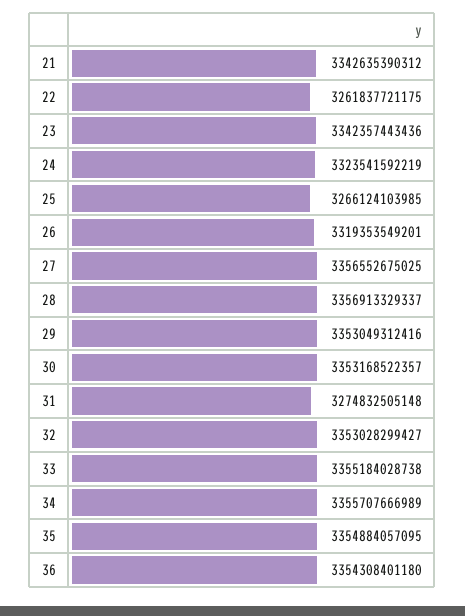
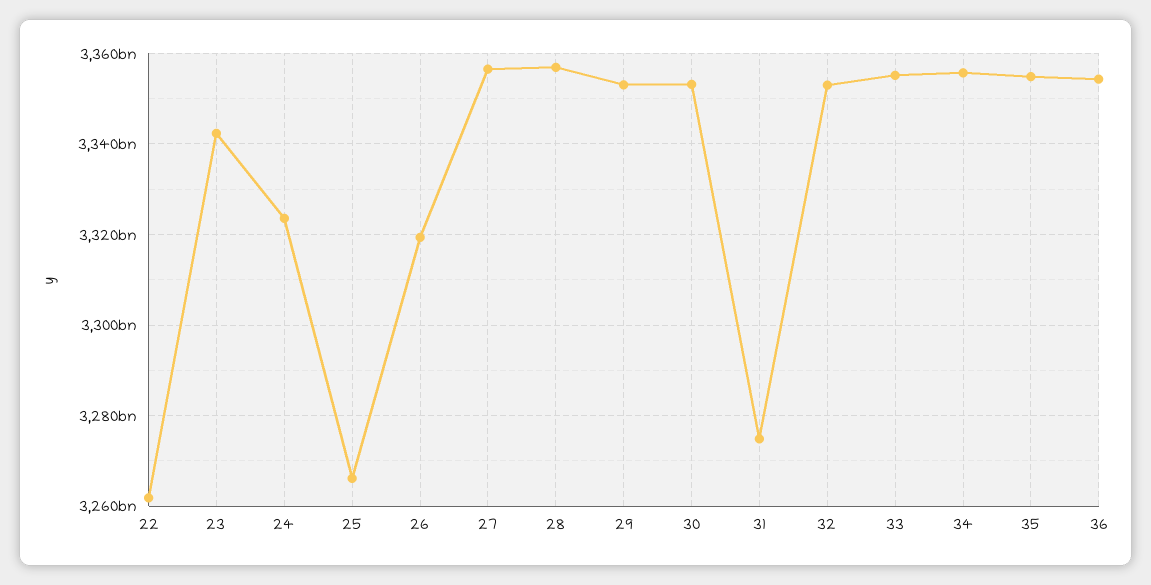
21: 3342635390312 -> none

